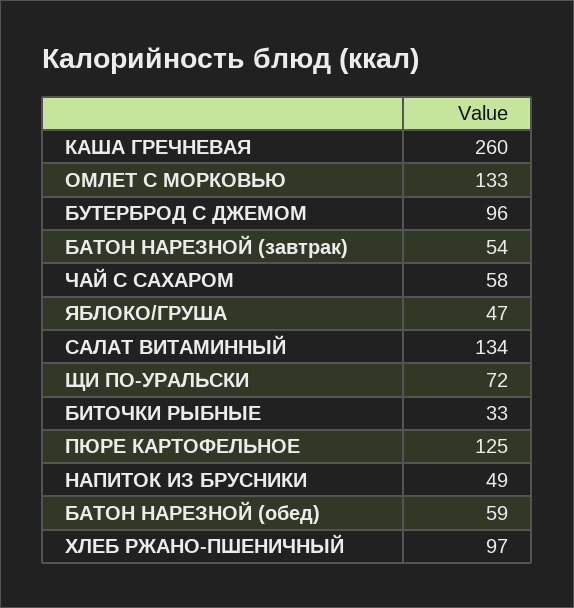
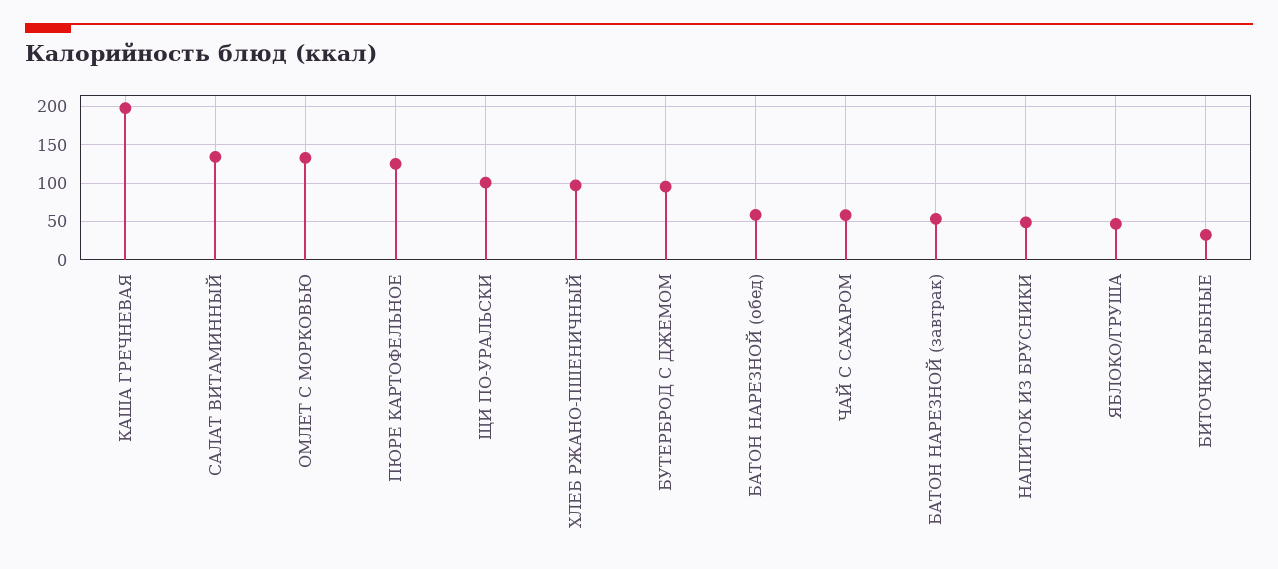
КАША ГРЕЧНЕВАЯ: 260 -> 200
ЩИ ПО-УРАЛЬСКИ: 72 -> 100

